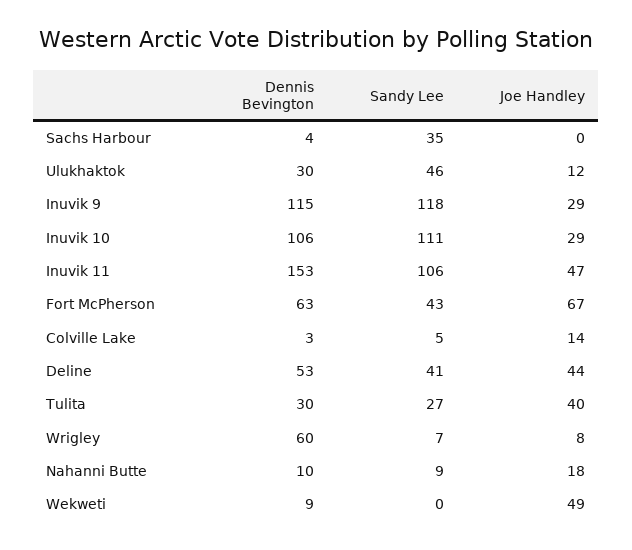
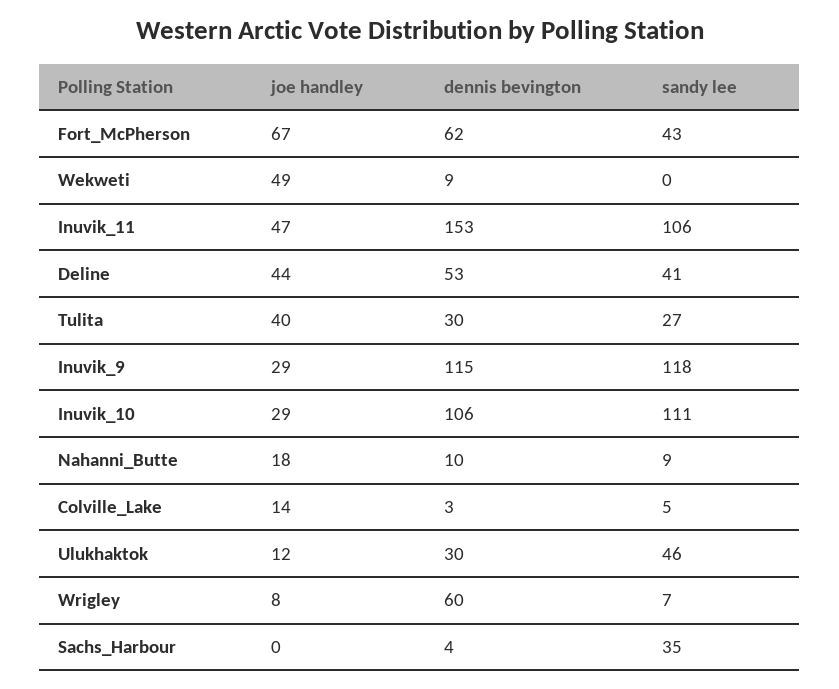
Dennis Bevington, Fort McPherson: 63 -> 62

